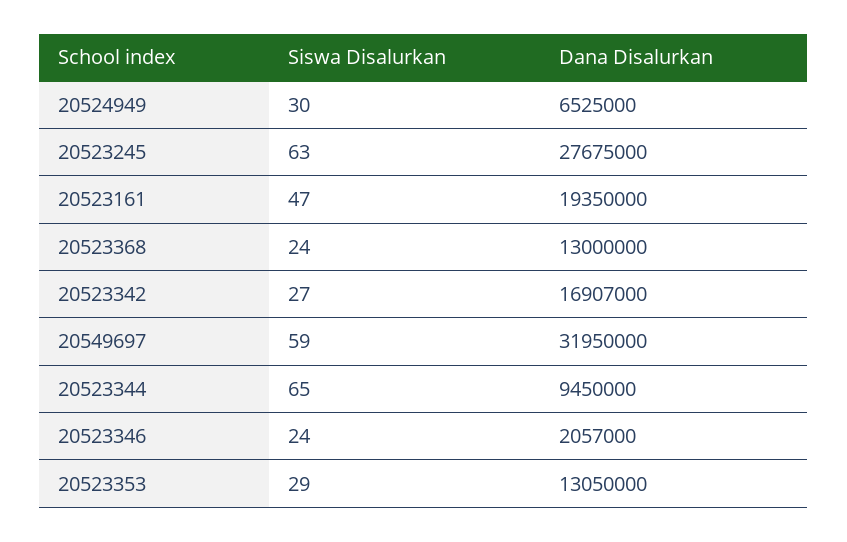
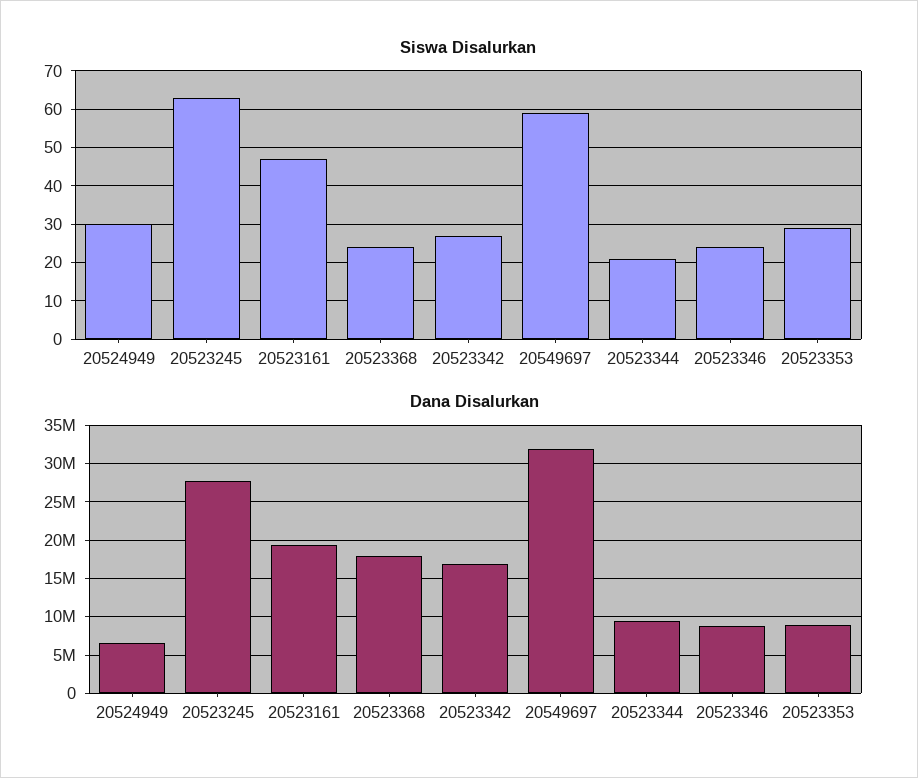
Dana Disalurkan, 20523368: 13000000 -> 18000000
Siswa Disalurkan, 20523344: 65 -> 20
Dana Disalurkan, 20523346: 2057000 -> 9000000
Dana Disalurkan, 20523353: 13050000 -> 9000000

